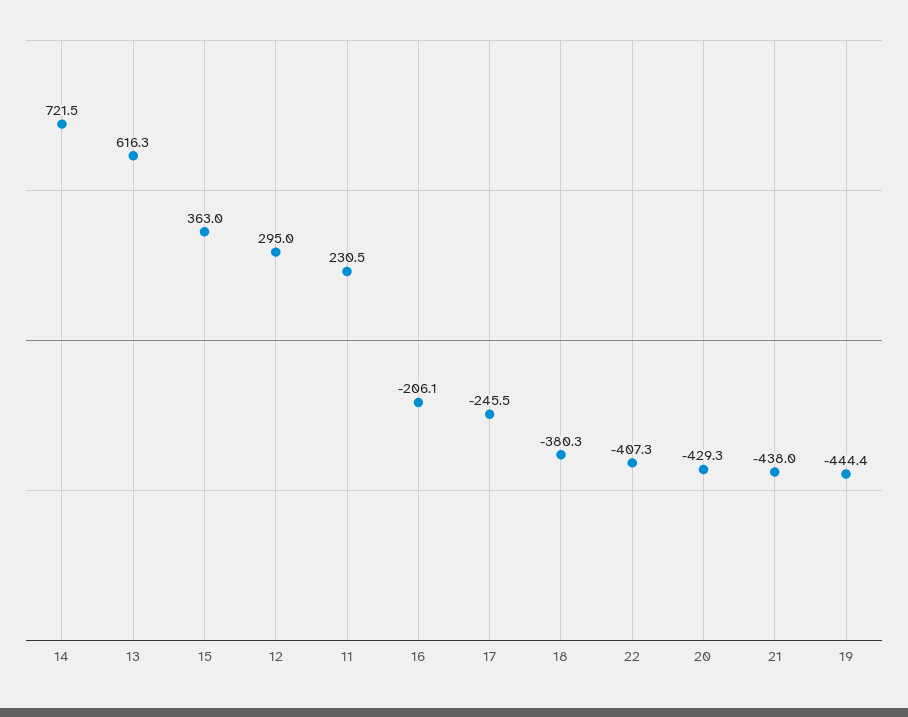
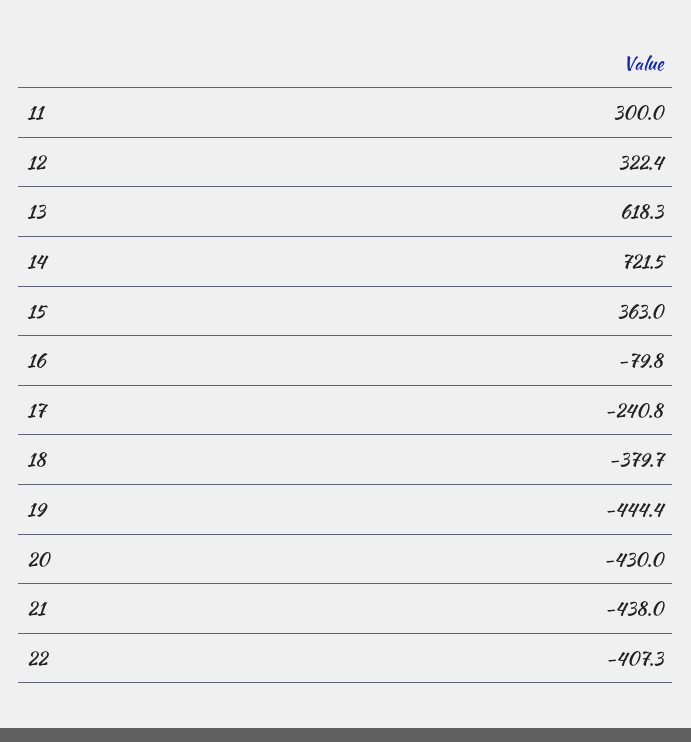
13: 616.3 -> 618.3
12: 295 -> 322.4
11: 230.5 -> 300
16: -206.1 -> -79.8
17: -245.5 -> -240.8
18: -380.3 -> -379.7
20: -429.3 -> -430

